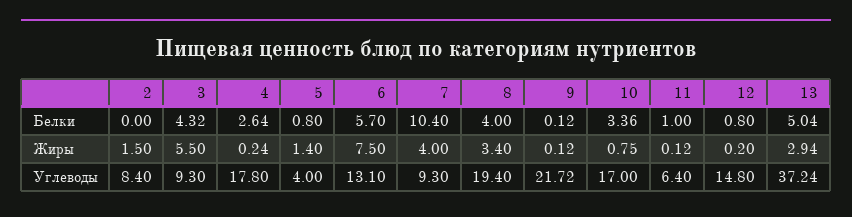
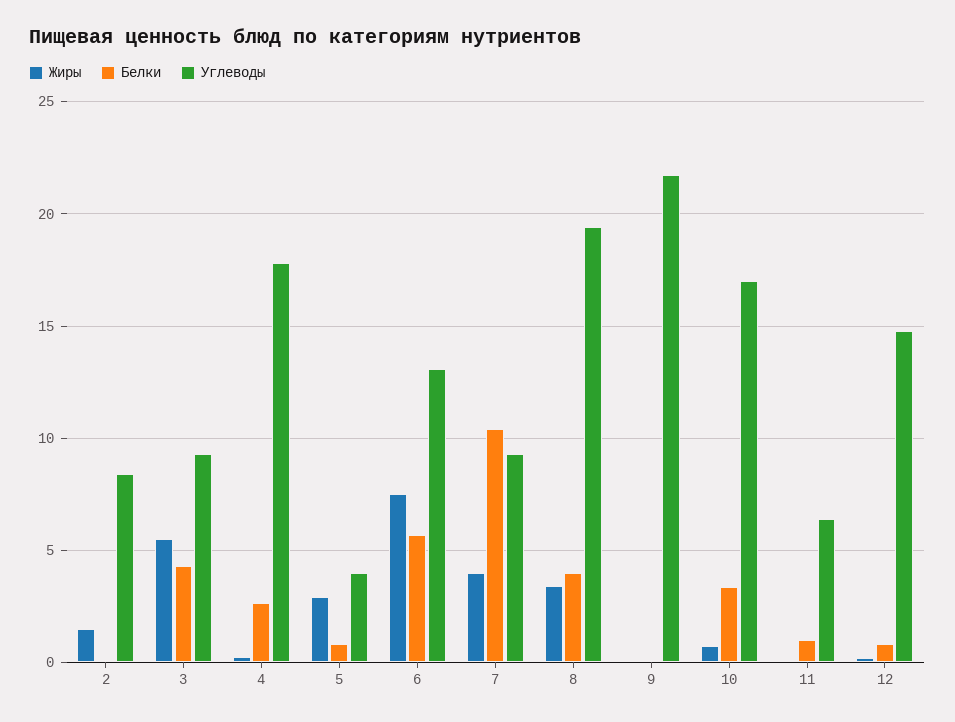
Белки, 13: 5.04 -> none
Жиры, 5: 1.4 -> 3
Жиры, 13: 2.94 -> none
Углеводы, 13: 37.24 -> none

